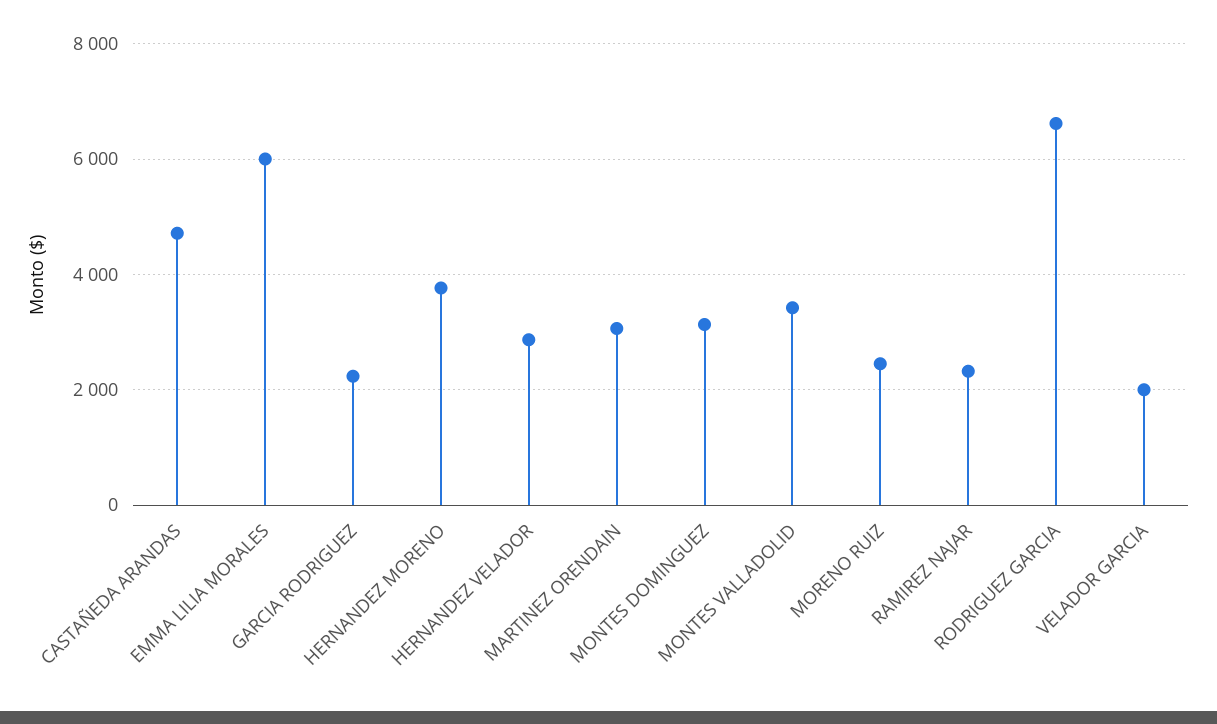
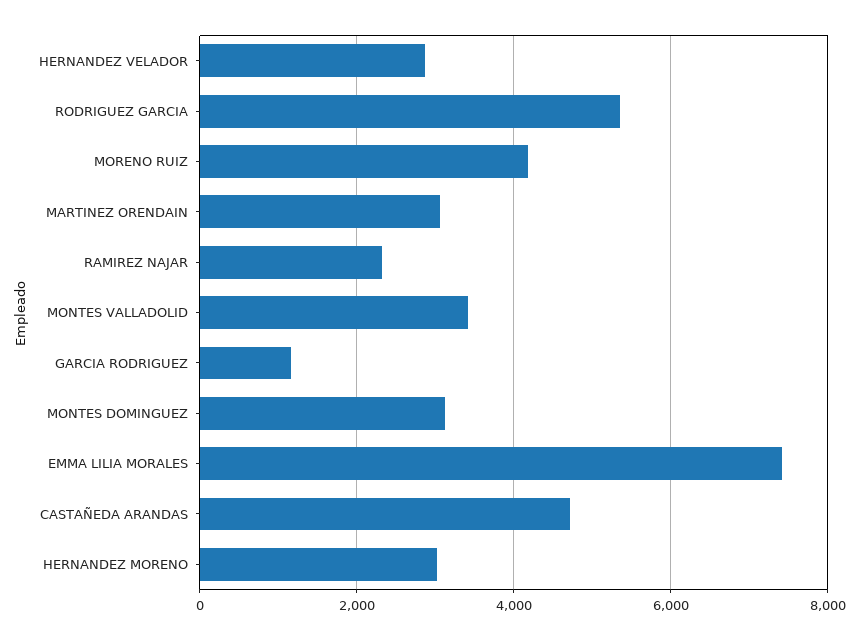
EMMA LILIA MORALES: 6000 -> 7400
GARCIA RODRIGUEZ: 2200 -> 1200
HERNANDEZ MORENO: 3800 -> 3000
MORENO RUIZ: 2400 -> 4200
RODRIGUEZ GARCIA: 6600 -> 5400
VELADOR GARCIA: 2000 -> none

